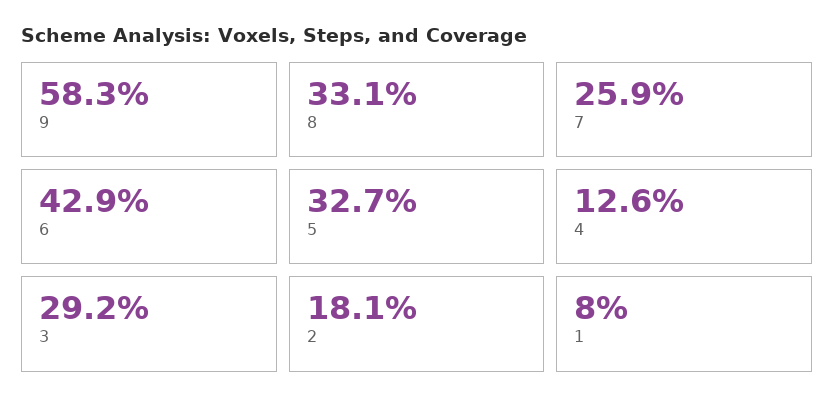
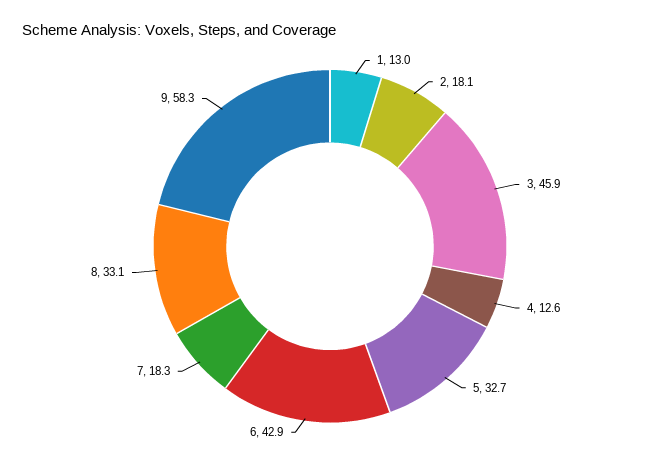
7: 25.9 -> 18.3
3: 29.2 -> 45.9
1: 8 -> 13

